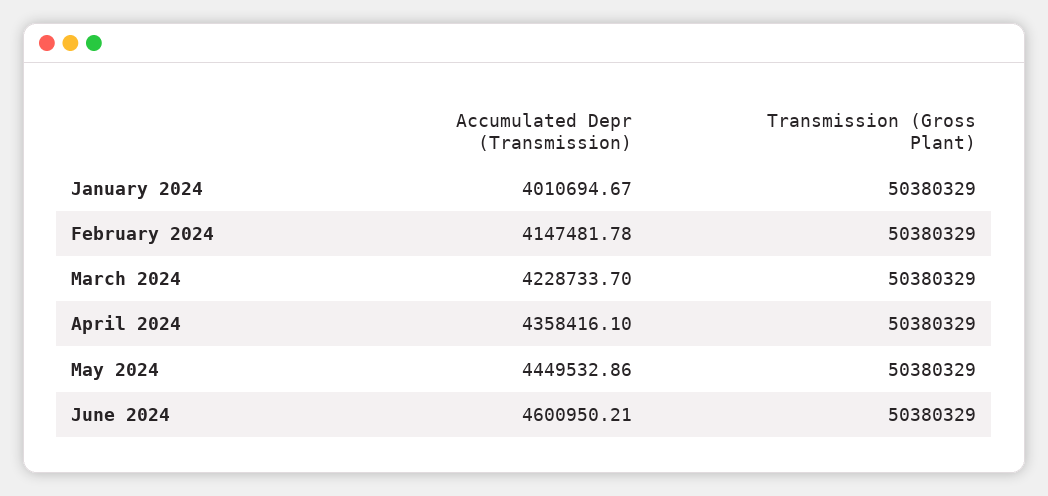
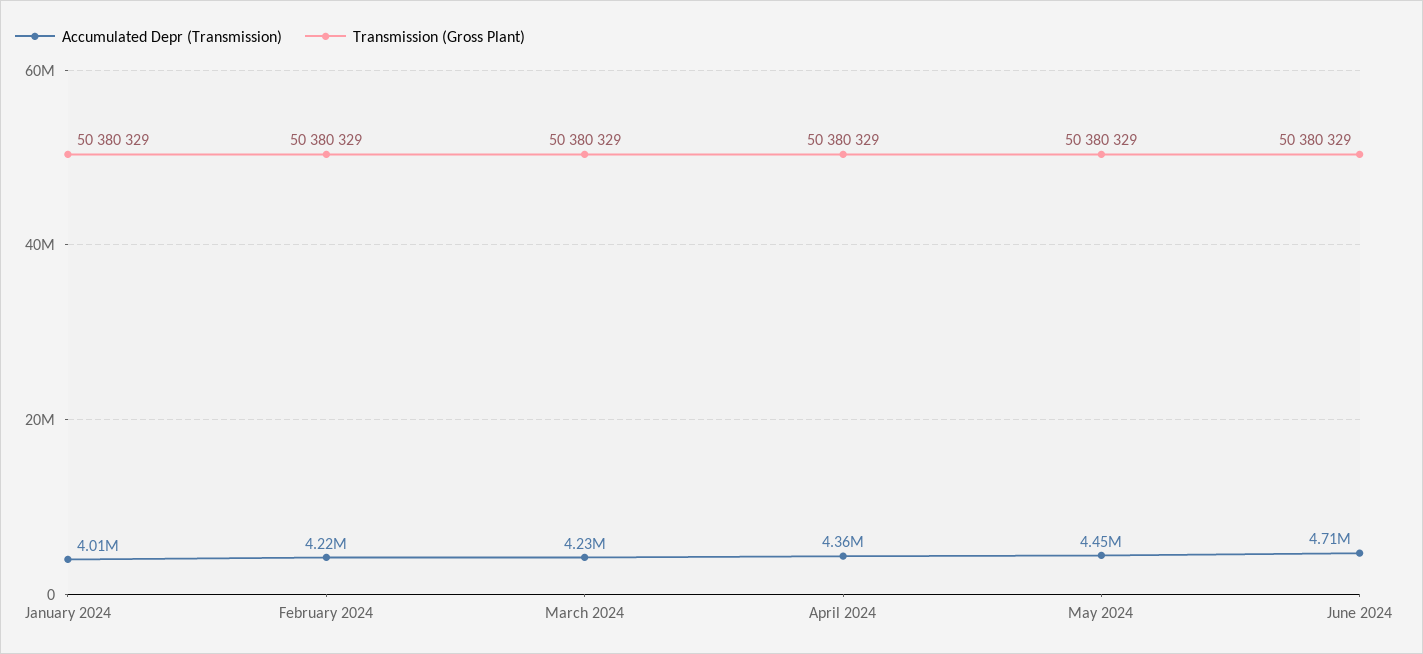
Accumulated Depr (Transmission), February 2024: 4147481.78 -> 4220000
Accumulated Depr (Transmission), June 2024: 4600950.21 -> 4710000

